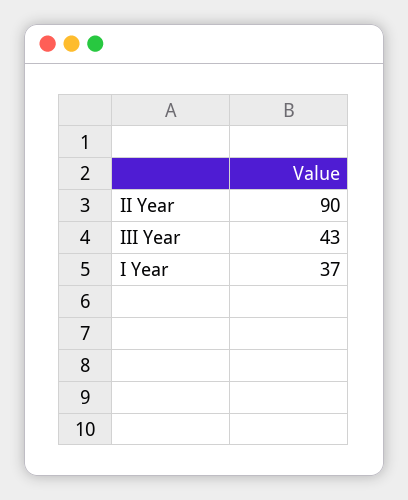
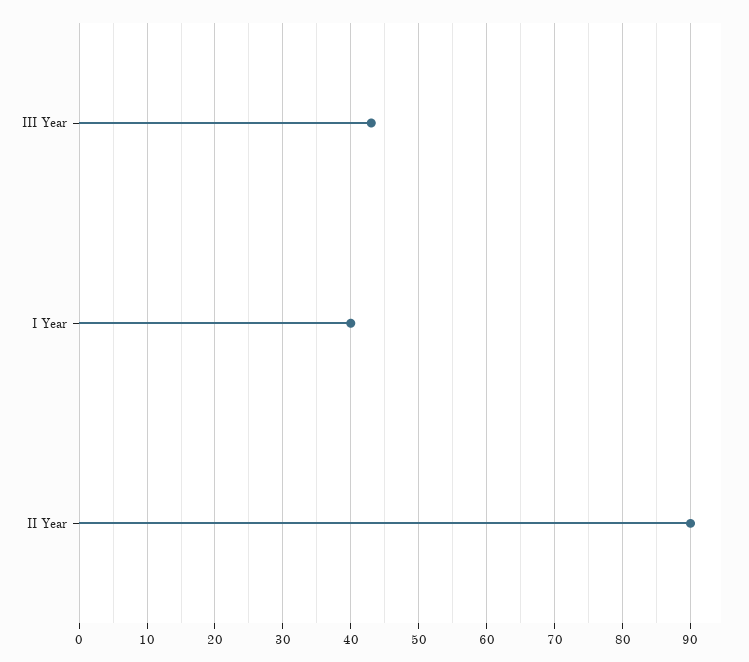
I Year: 37 -> 40

